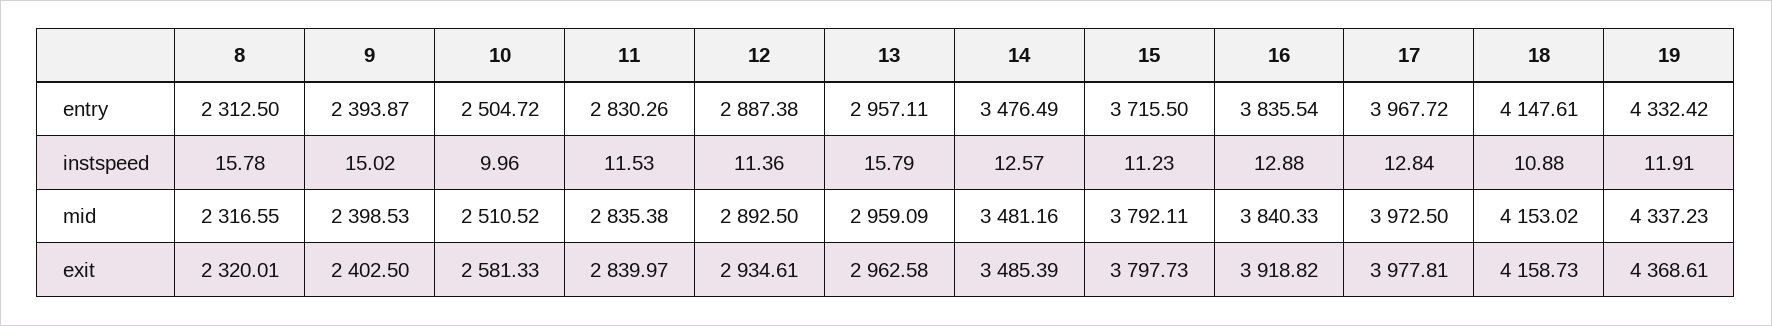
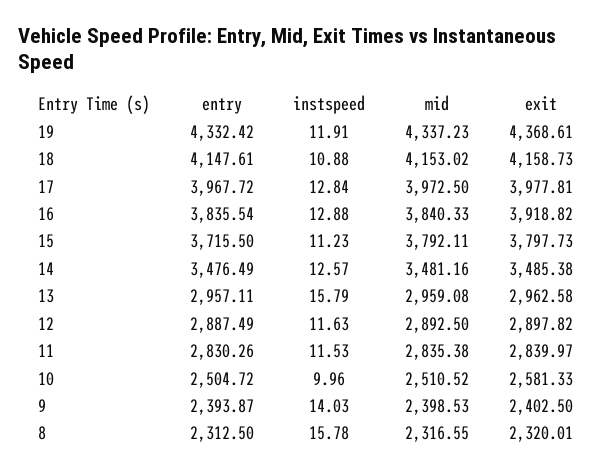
12, entry: 2887.38 -> 2887.49
9, instspeed: 15.02 -> 14.03
12, instspeed: 11.36 -> 11.63
13, mid: 2959.09 -> 2959.08
12, exit: 2934.61 -> 2897.82
14, exit: 3485.39 -> 3485.38

